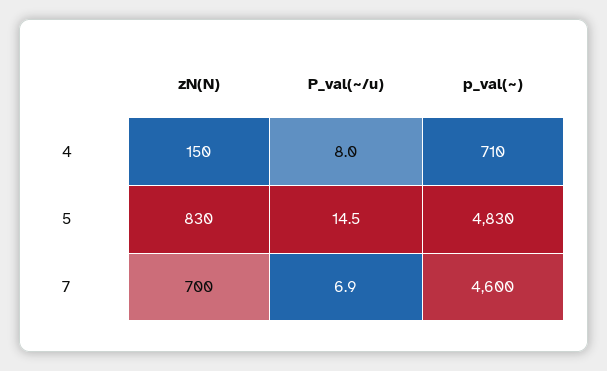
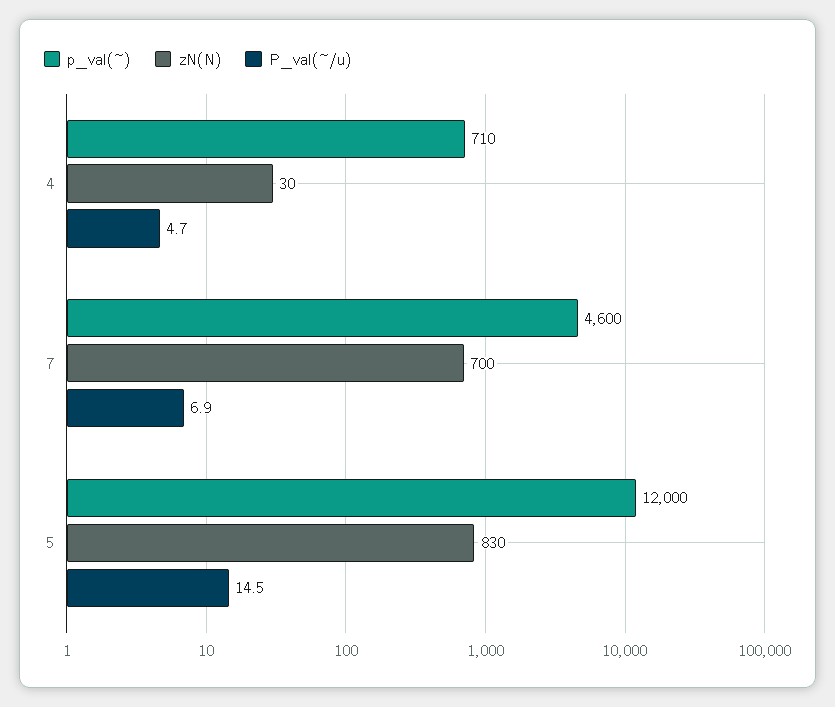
zN(N), 4: 150 -> 30
P_val(~/u), 4: 8 -> 4.7
p_val(~), 5: 4830 -> 12000

